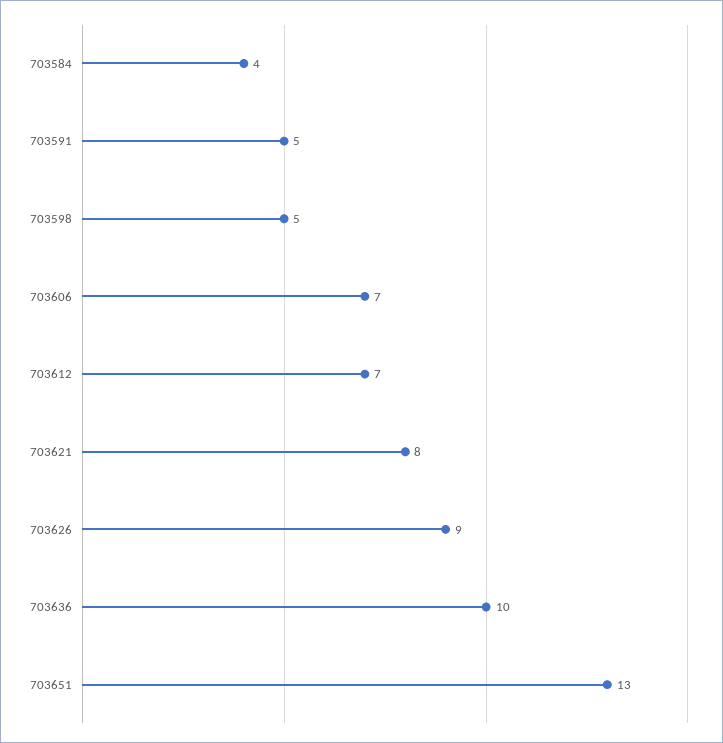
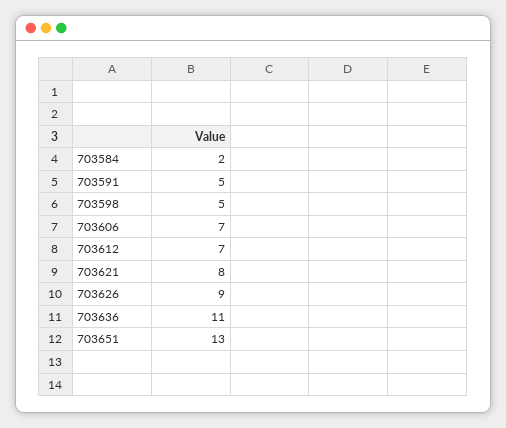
703584: 4 -> 2
703636: 10 -> 11

